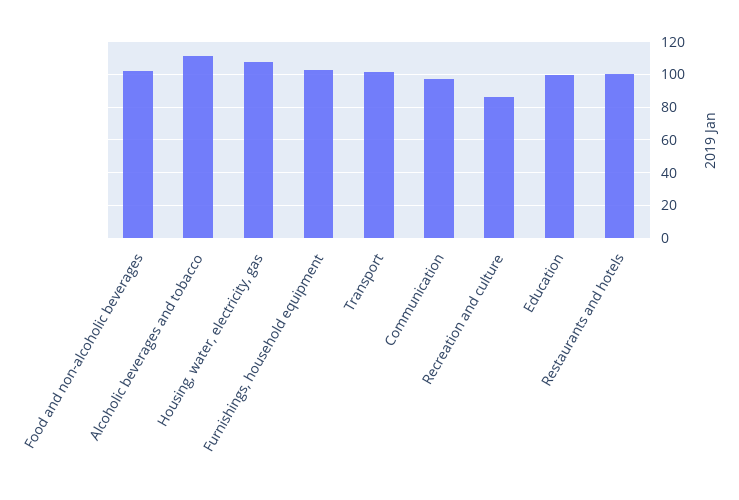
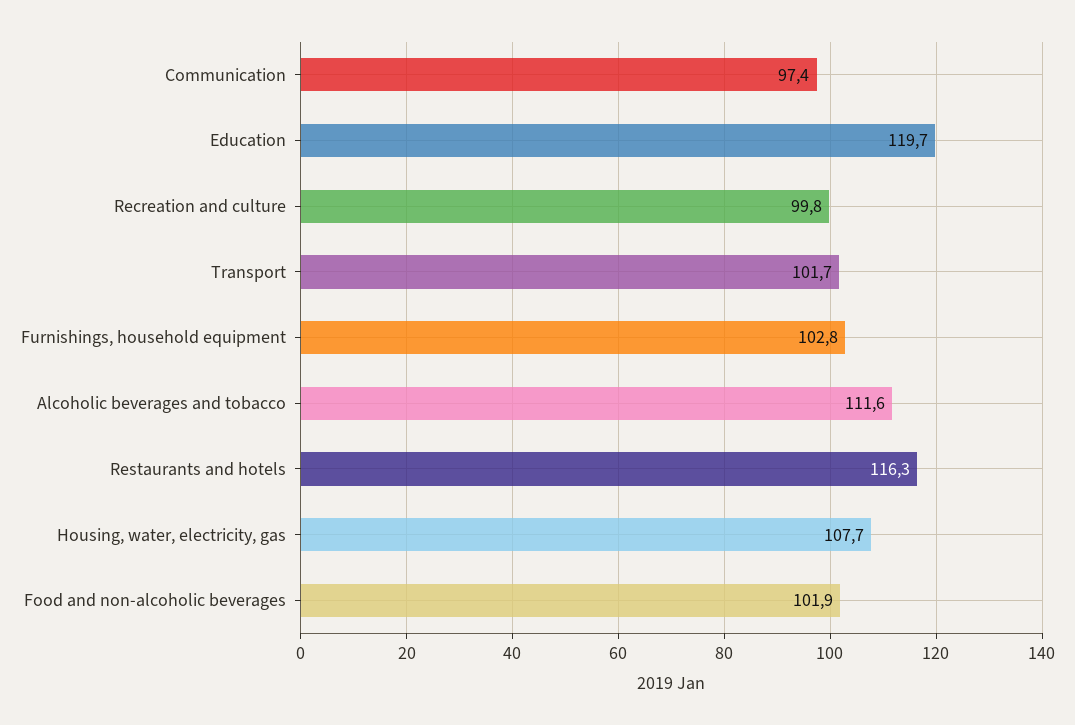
Recreation and culture: 85 -> 99.8
Education: 100 -> 119.7
Restaurants and hotels: 100 -> 116.3

